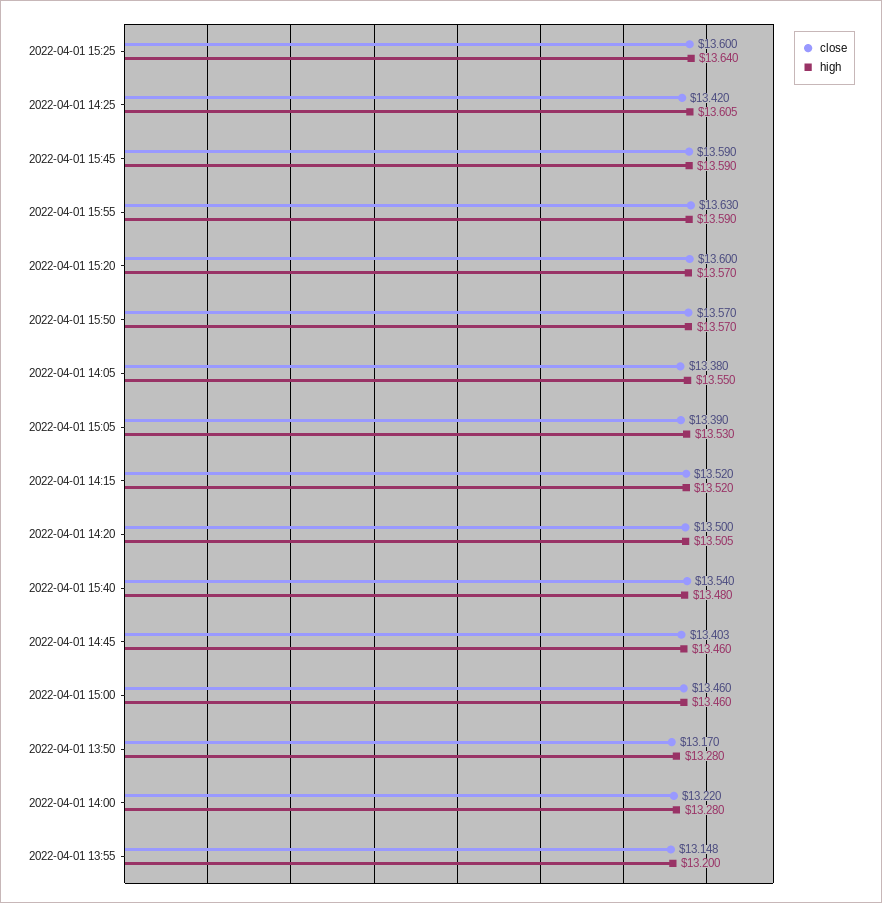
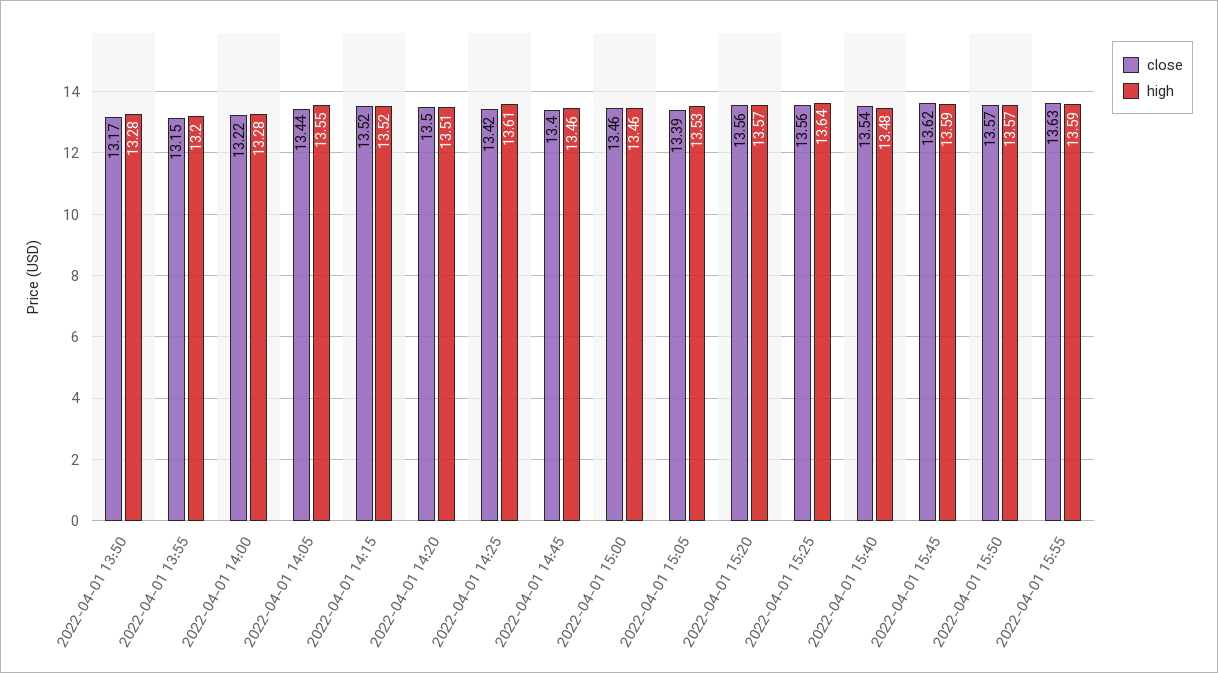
close, 2022-04-01 15:25: 13.6 -> 13.56
close, 2022-04-01 15:45: 13.59 -> 13.62
close, 2022-04-01 15:20: 13.6 -> 13.56
close, 2022-04-01 14:05: 13.38 -> 13.44

